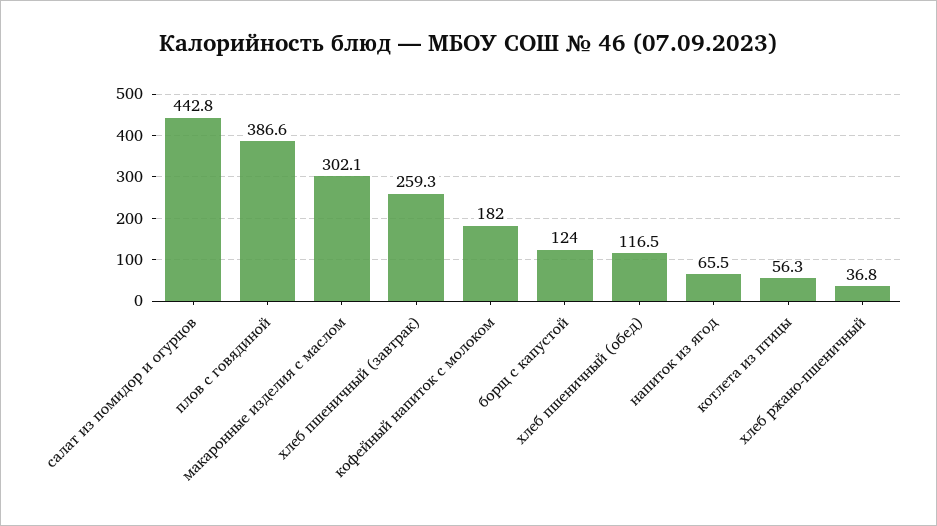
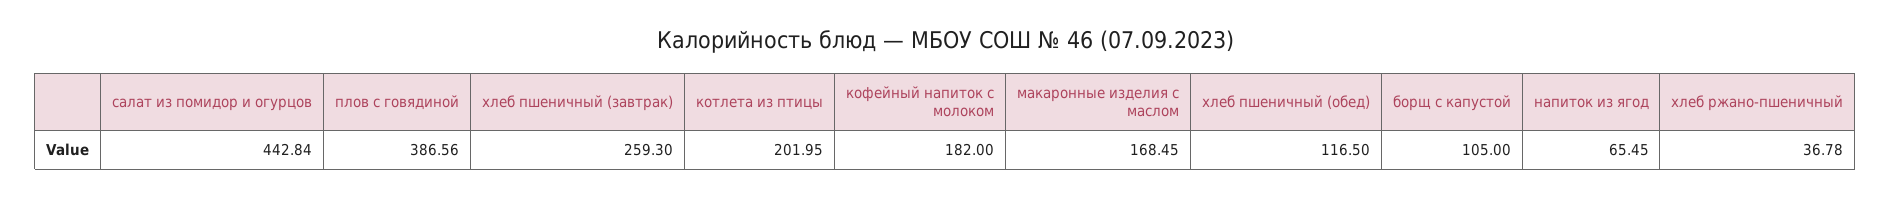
макаронные изделия с маслом: 302.1 -> 168.45
борщ с капустой: 124 -> 105
котлета из птицы: 56.3 -> 201.95

